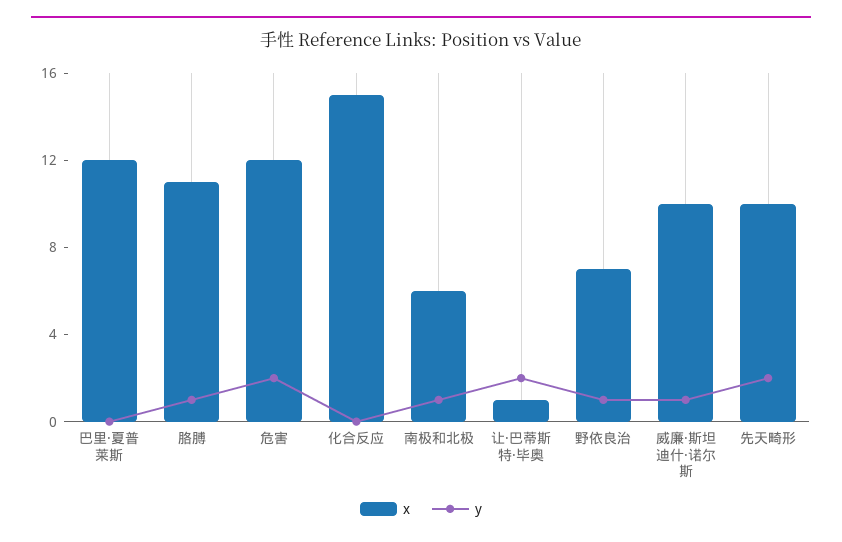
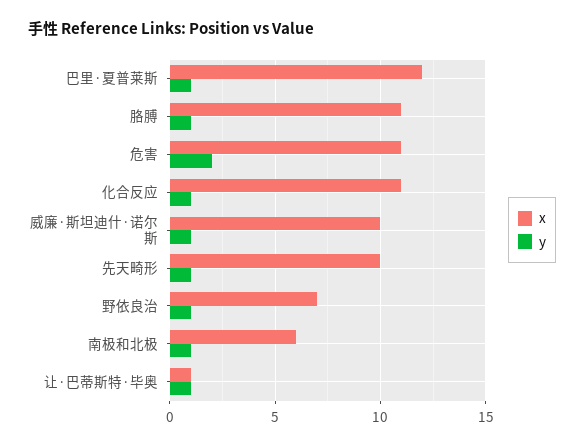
y, 巴里·夏普莱斯: 0 -> 1
x, 危害: 12 -> 11
x, 化合反应: 15 -> 11
y, 化合反应: 0 -> 1
y, 让·巴蒂斯特·毕奥: 2 -> 1
y, 先天畸形: 2 -> 1

